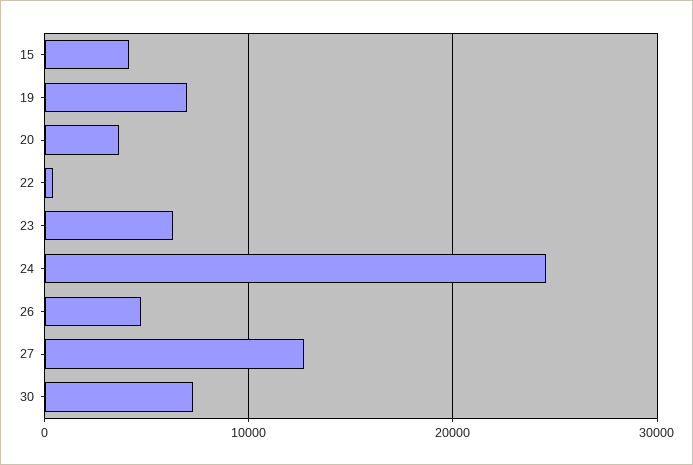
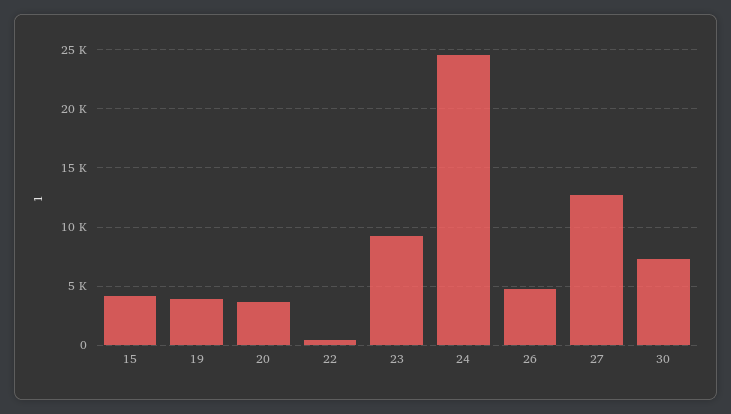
19: 7000 -> 4000
23: 6000 -> 9000

